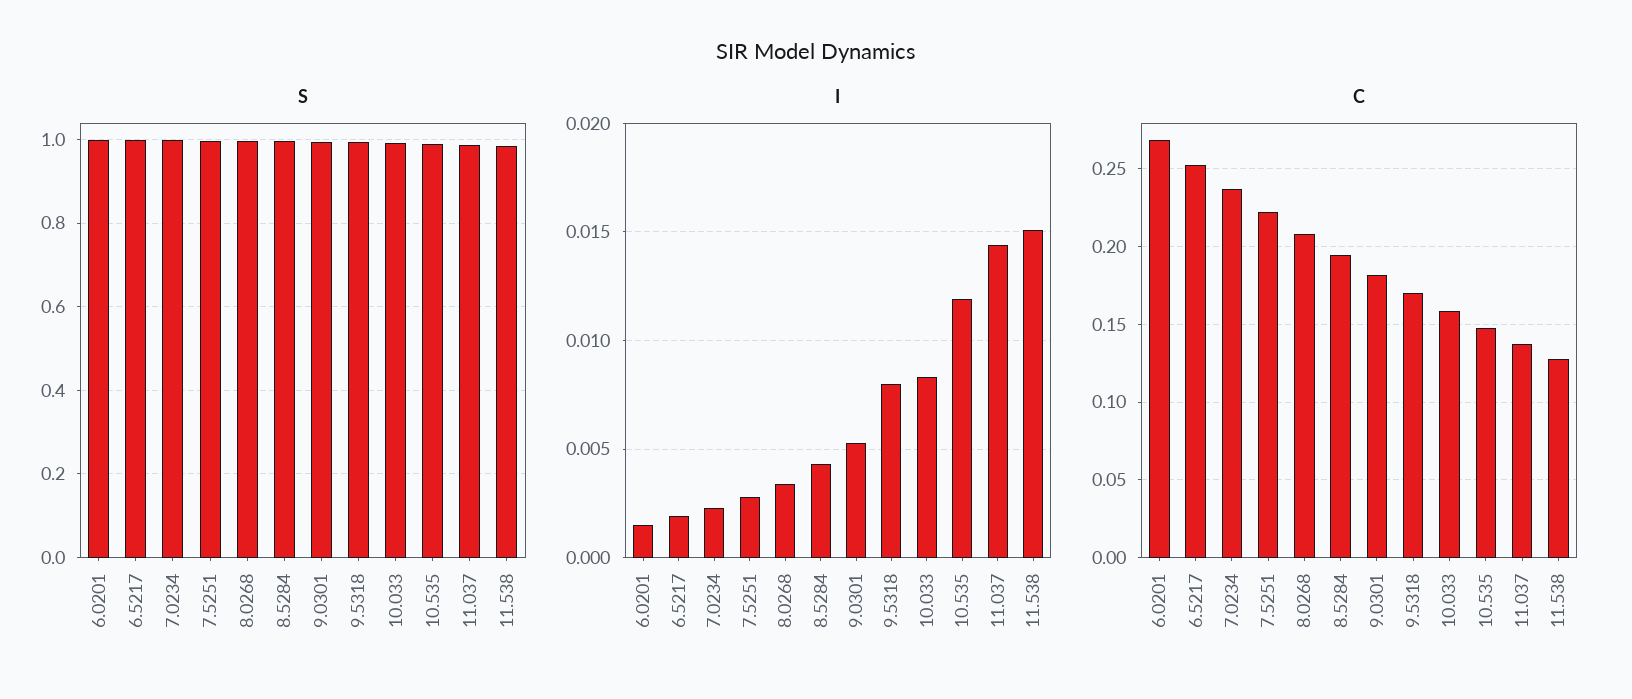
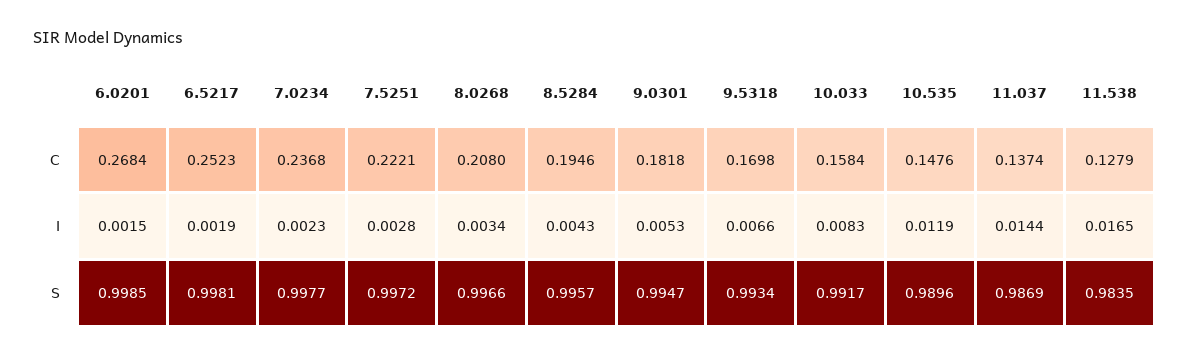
I, 9.5318: 0.008 -> 0.0066
I, 11.538: 0.015 -> 0.0165

